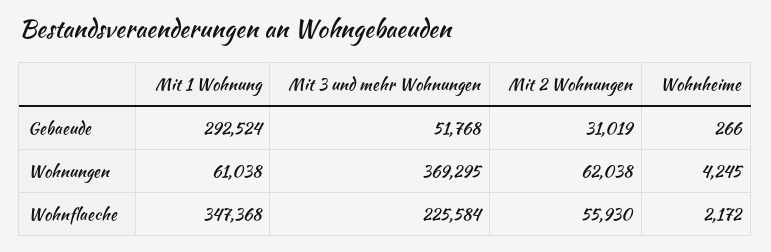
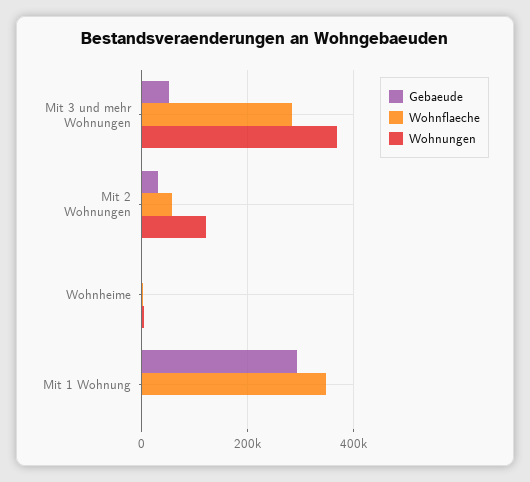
Wohnungen, Mit 1 Wohnung: 61038 -> 0
Wohnungen, Mit 2 Wohnungen: 62038 -> 120000
Wohnflaeche, Mit 3 und mehr Wohnungen: 225584 -> 280000

